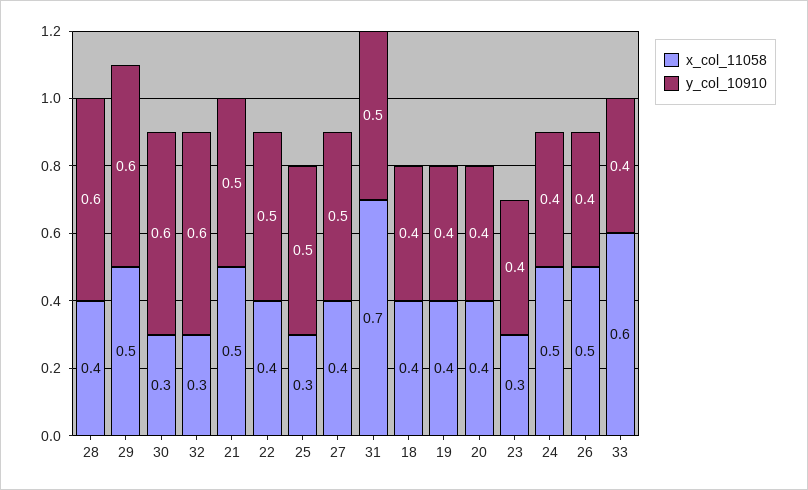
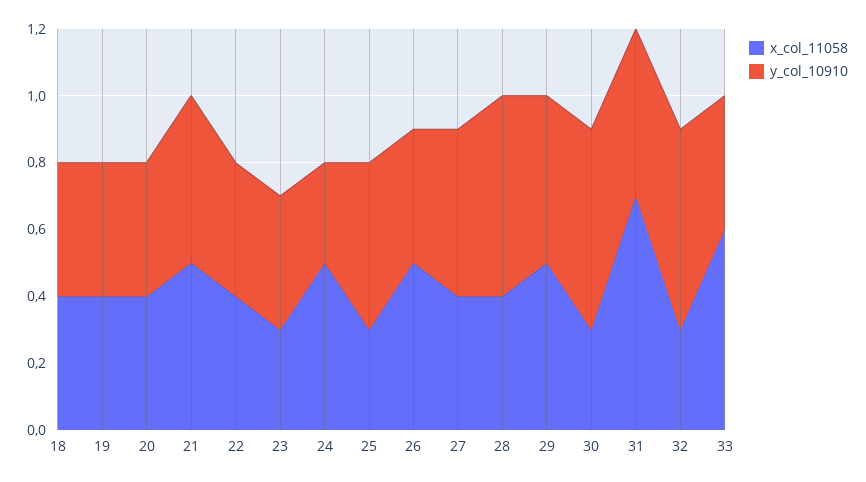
y_col_10910, 29: 0.6 -> 0.5
y_col_10910, 22: 0.5 -> 0.4
y_col_10910, 24: 0.4 -> 0.3

